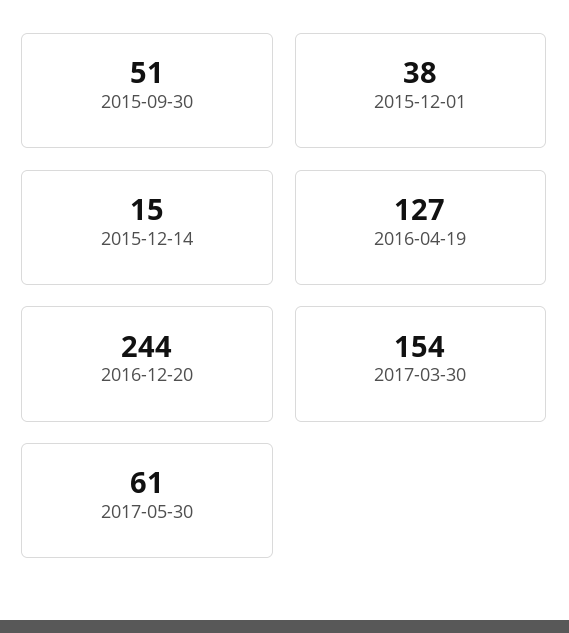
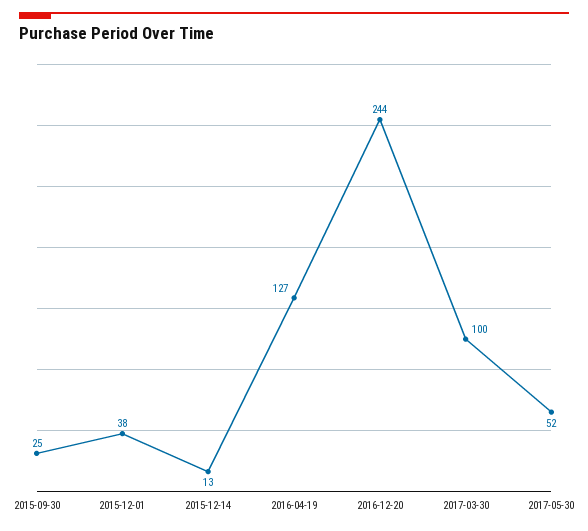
2015-09-30: 51 -> 25
2015-12-14: 15 -> 13
2017-03-30: 154 -> 100
2017-05-30: 61 -> 52

